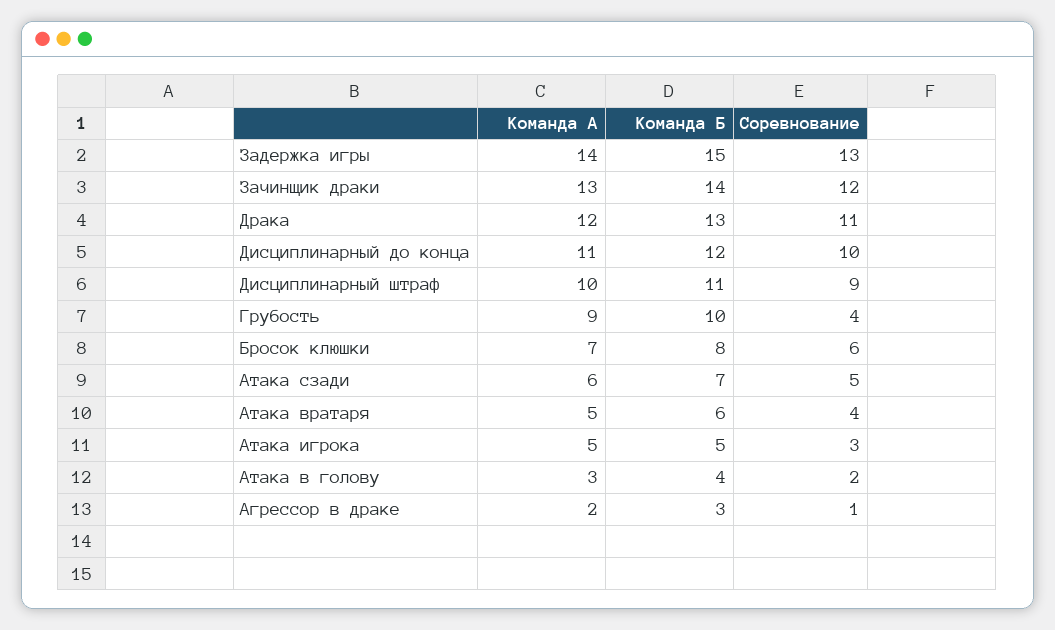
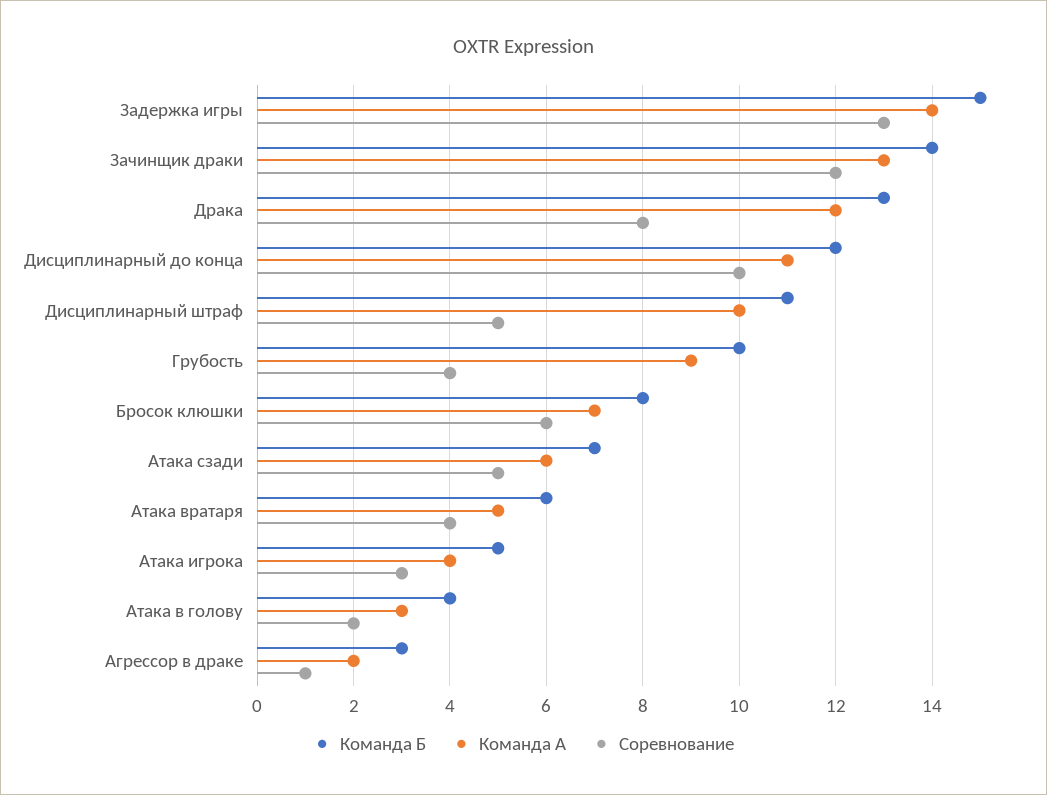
Соревнование, Драка: 11 -> 8
Соревнование, Дисциплинарный штраф: 9 -> 5
Команда A, Атака игрока: 5 -> 4

